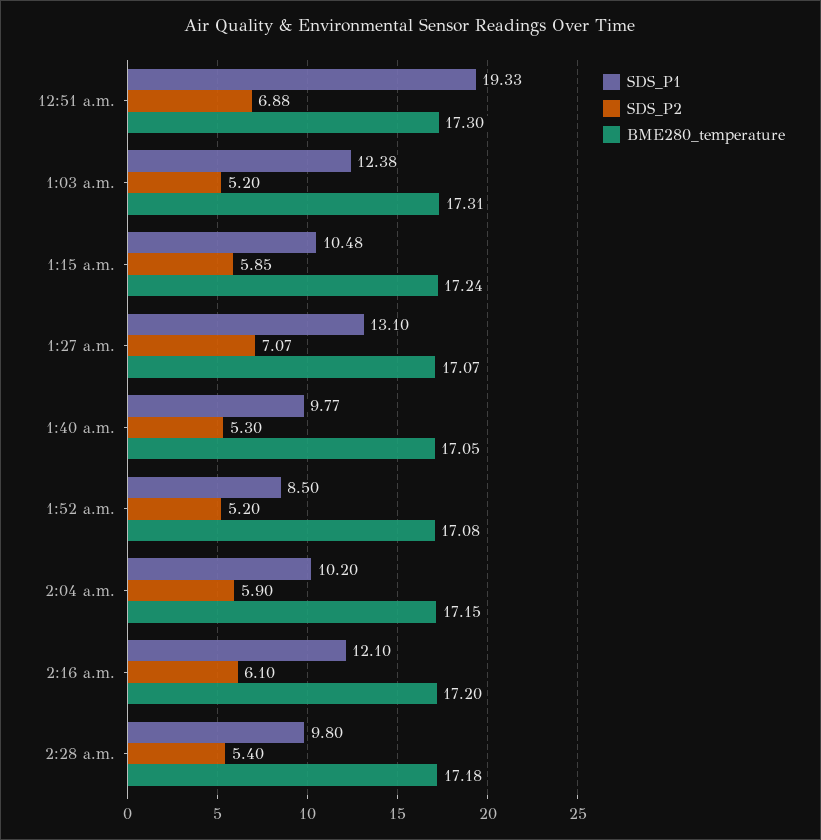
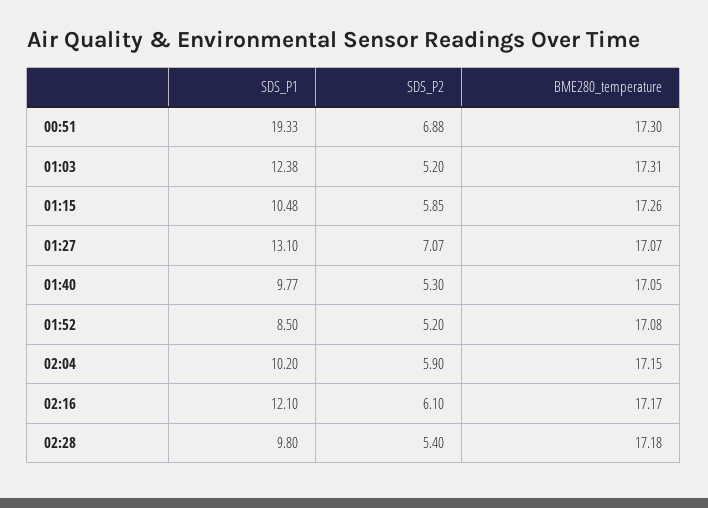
BME280_temperature, 1:15 a.m.: 17.24 -> 17.26
BME280_temperature, 2:16 a.m.: 17.2 -> 17.17

